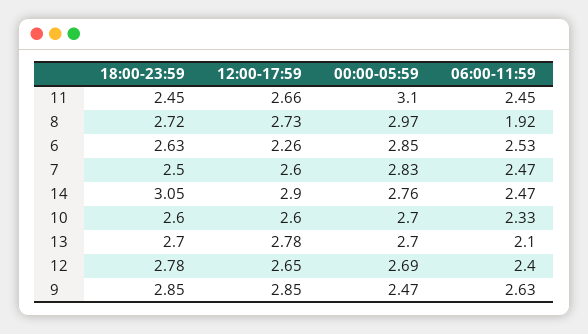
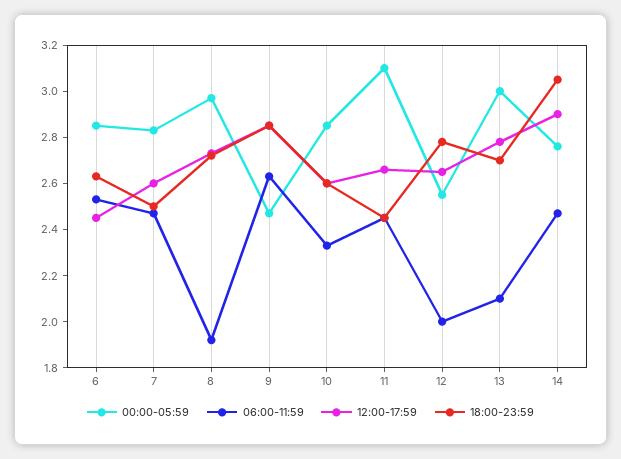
12:00-17:59, 6: 2.26 -> 2.45
00:00-05:59, 10: 2.7 -> 2.85
00:00-05:59, 13: 2.7 -> 3
00:00-05:59, 12: 2.69 -> 2.55
06:00-11:59, 12: 2.4 -> 2

